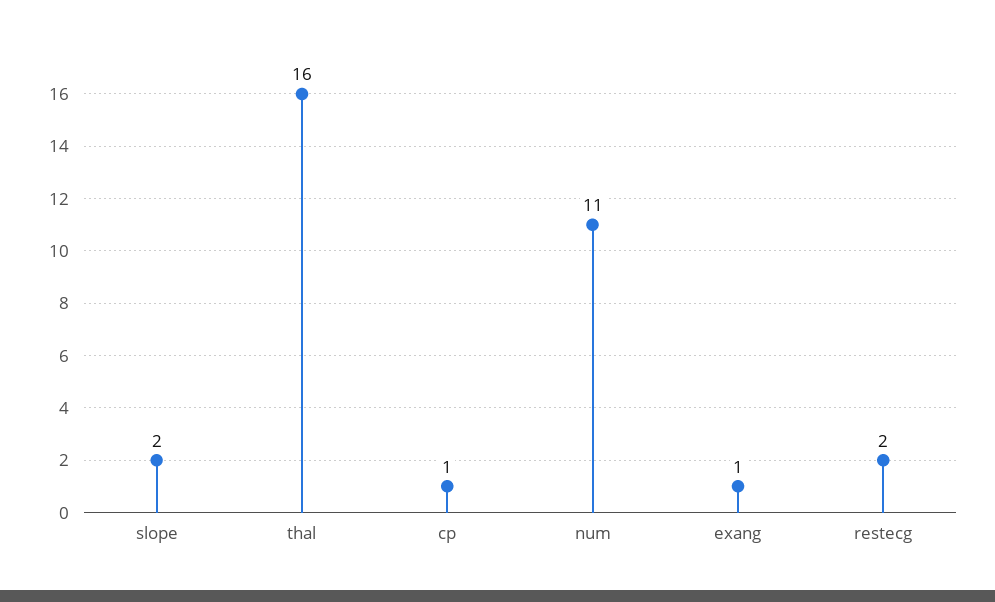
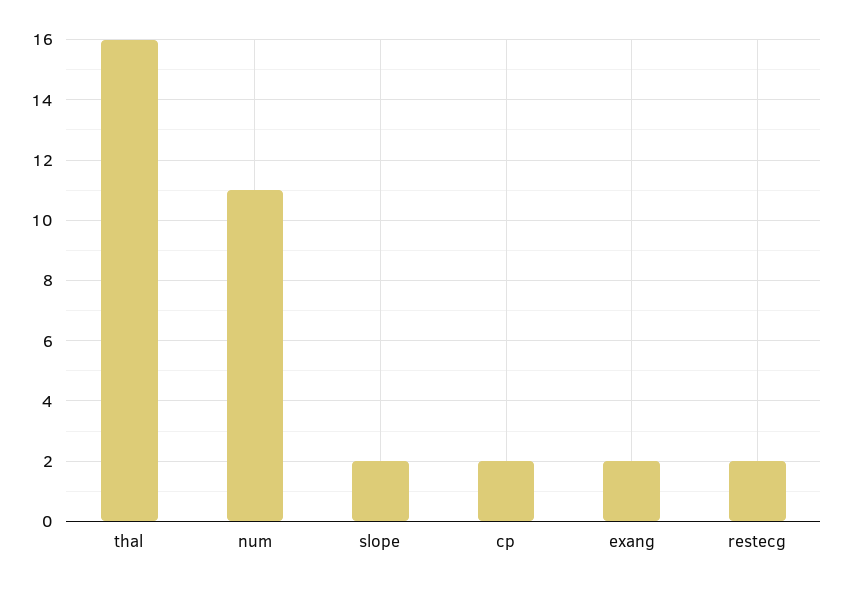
cp: 1 -> 2
exang: 1 -> 2

